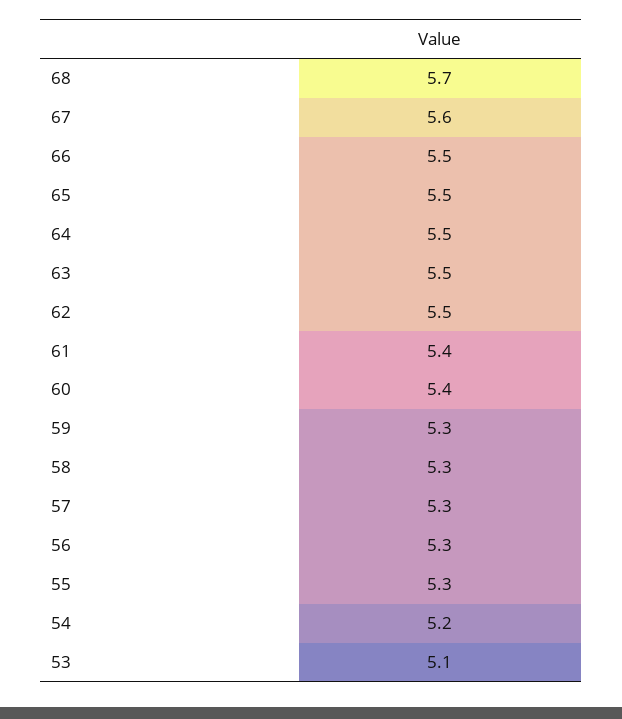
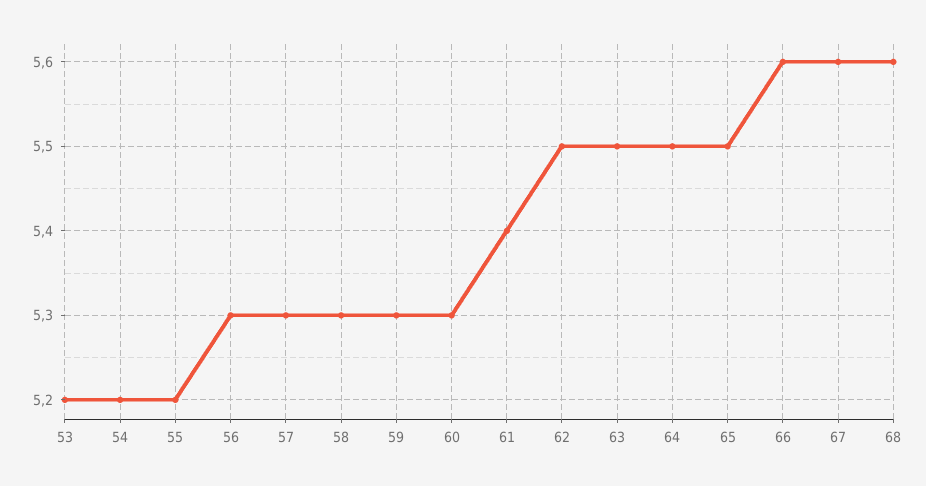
68: 5.7 -> 5.6
66: 5.5 -> 5.6
60: 5.4 -> 5.3
55: 5.3 -> 5.2
53: 5.1 -> 5.2

